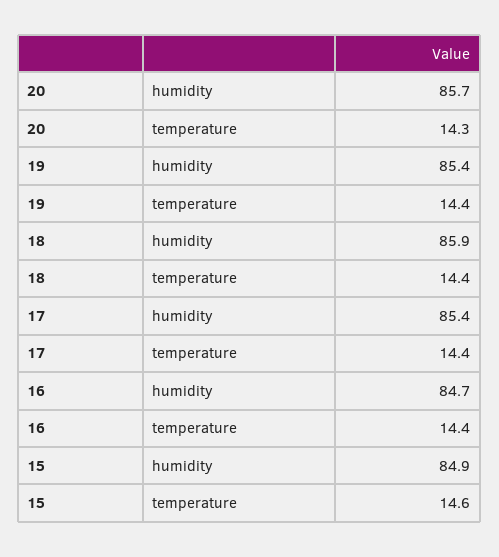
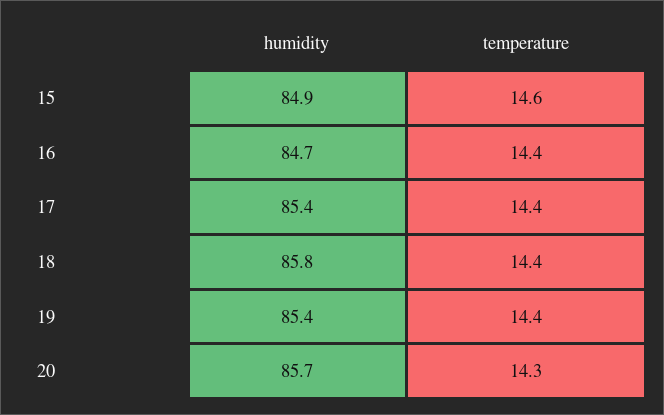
18, humidity: 85.9 -> 85.8

